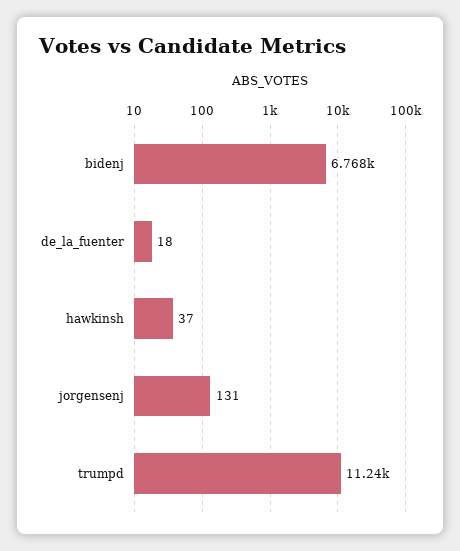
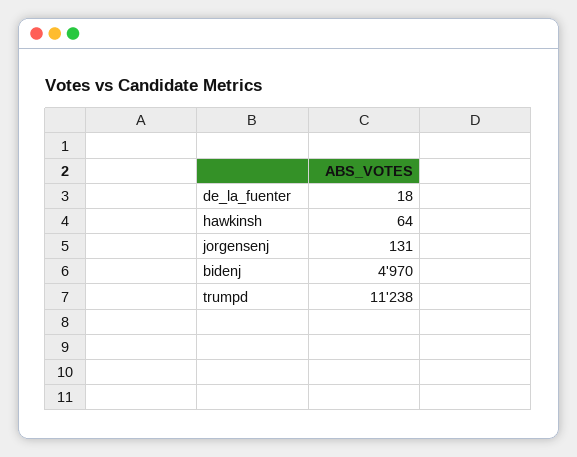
bidenj: 6768 -> 4970
hawkinsh: 37 -> 64

